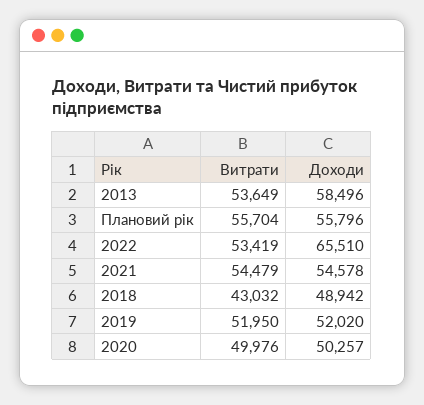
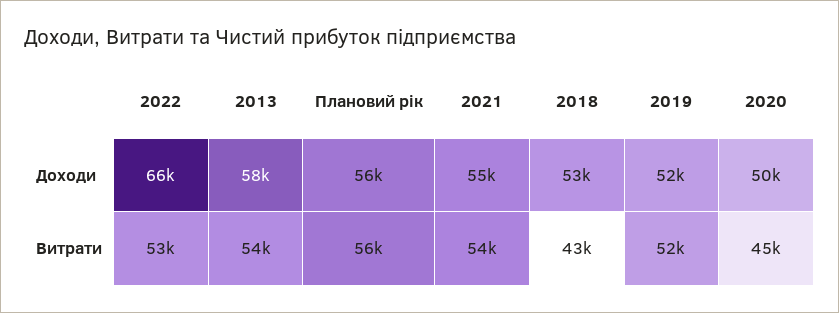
Доходи, 2018: 48942 -> 53000
Витрати, 2020: 49976 -> 45000

